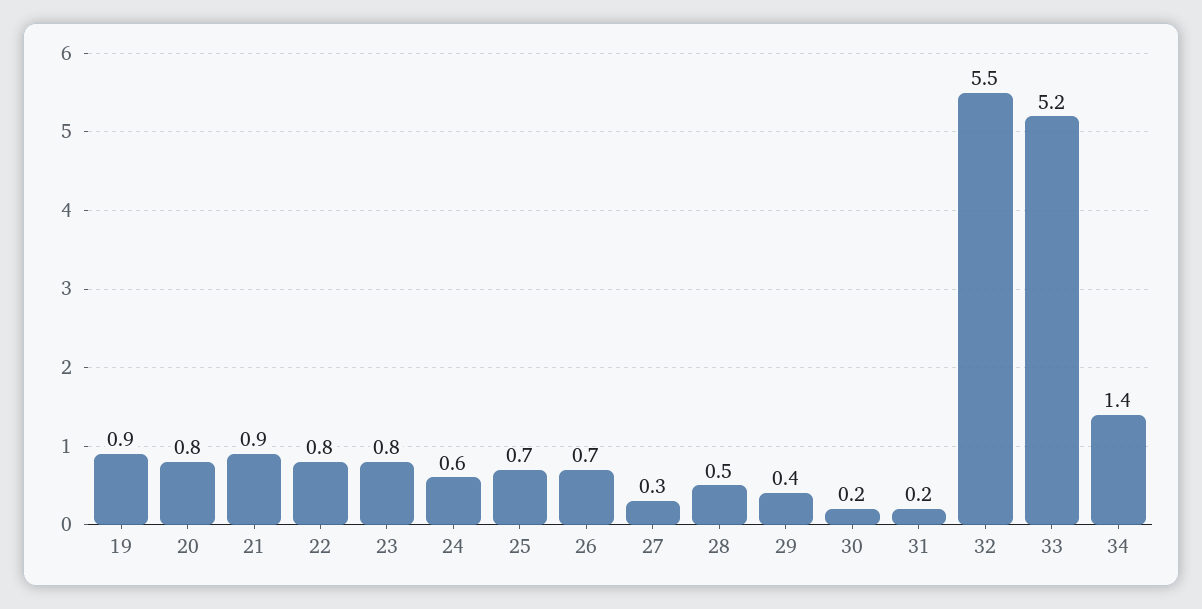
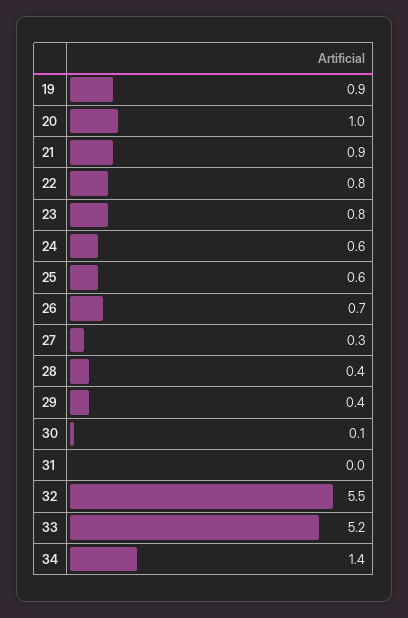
20: 0.8 -> 1
25: 0.7 -> 0.6
28: 0.5 -> 0.4
30: 0.2 -> 0.1
31: 0.2 -> 0

